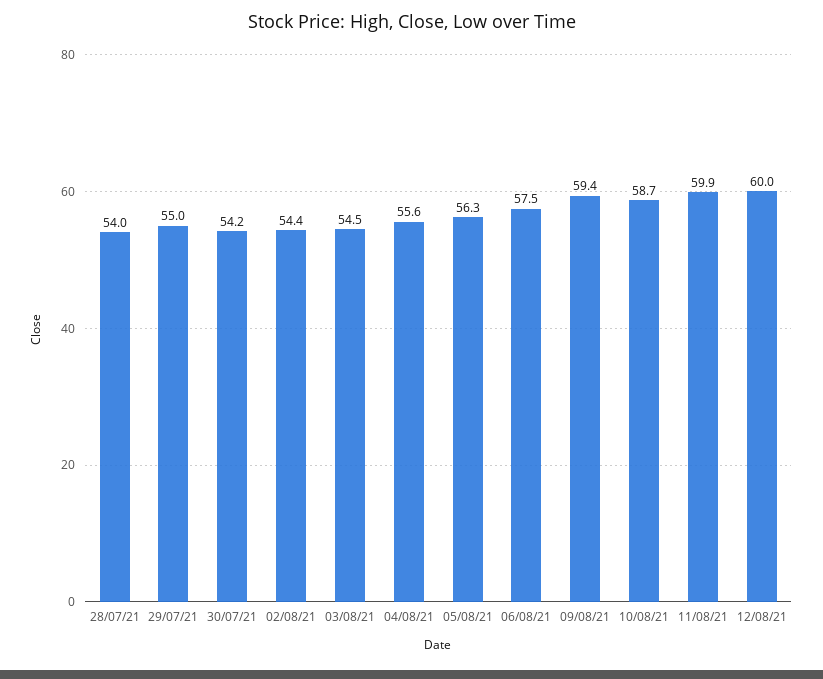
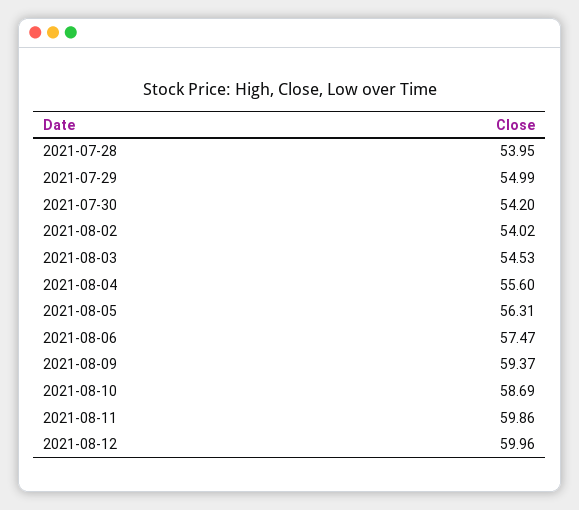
02/08/21: 54.4 -> 54.02

